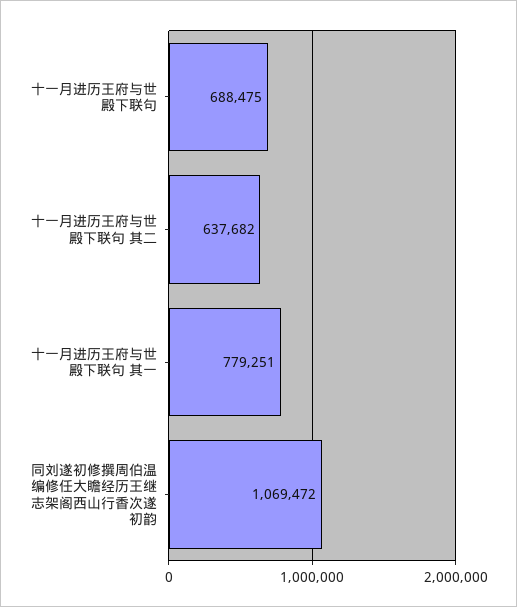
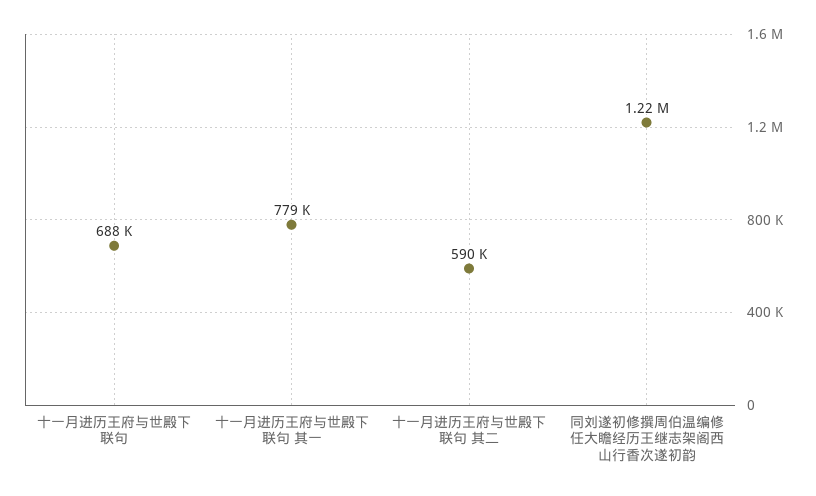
十一月进历王府与世殿下联句 其二: 637682 -> 590000
同刘遂初修撰周伯温编修任大瞻经历王继志架阁西山行香次遂初韵: 1069472 -> 1220000

